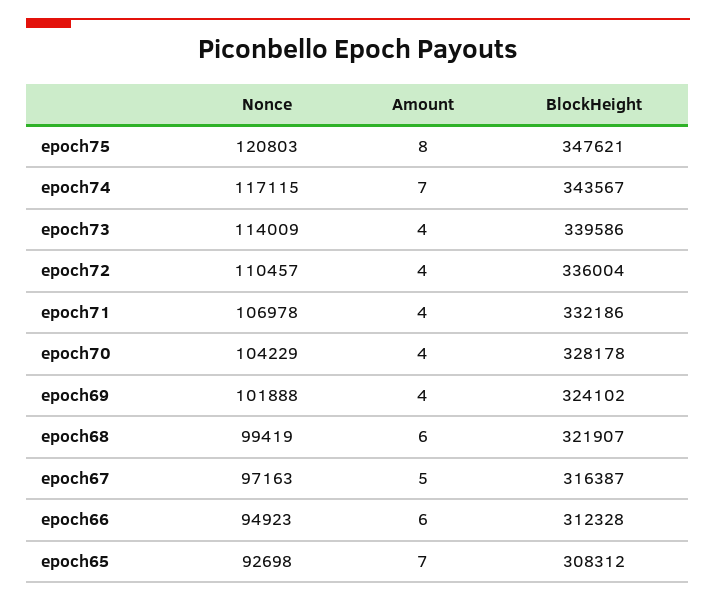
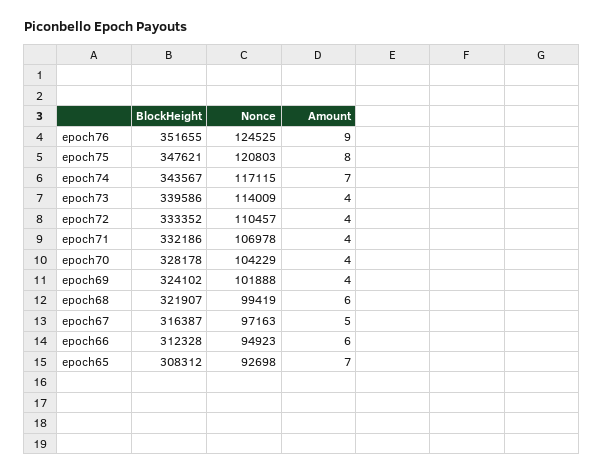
BlockHeight, epoch72: 336004 -> 333352
BlockHeight, epoch76: none -> 351655
Nonce, epoch76: none -> 124525
Amount, epoch76: none -> 9

